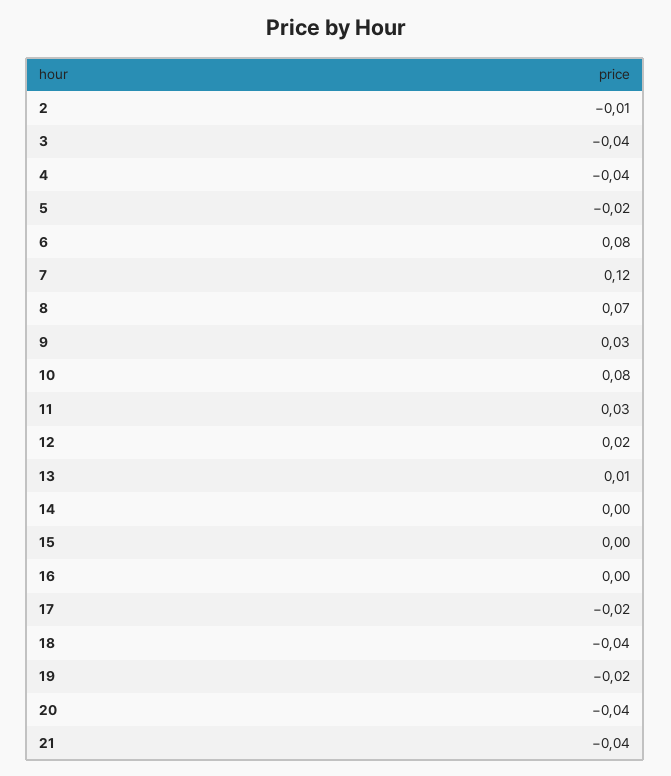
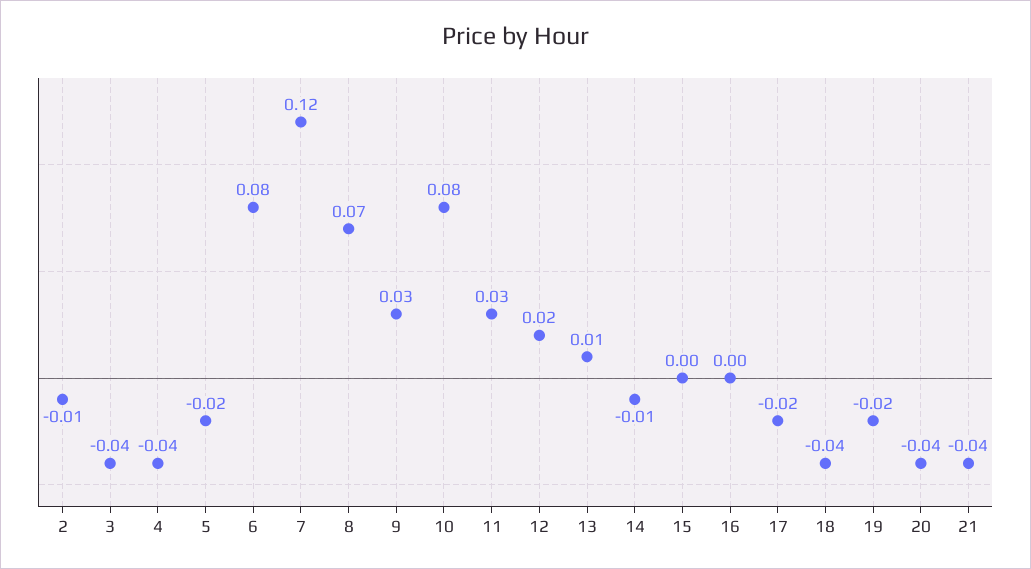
14: 0 -> -0.01

